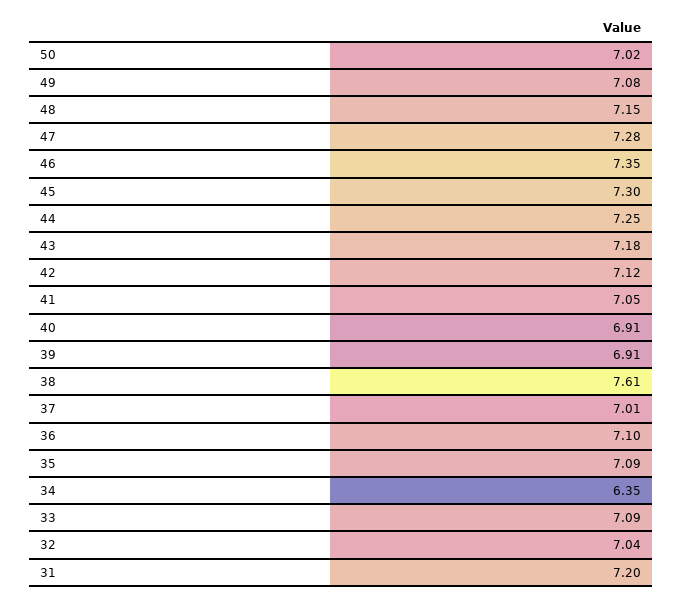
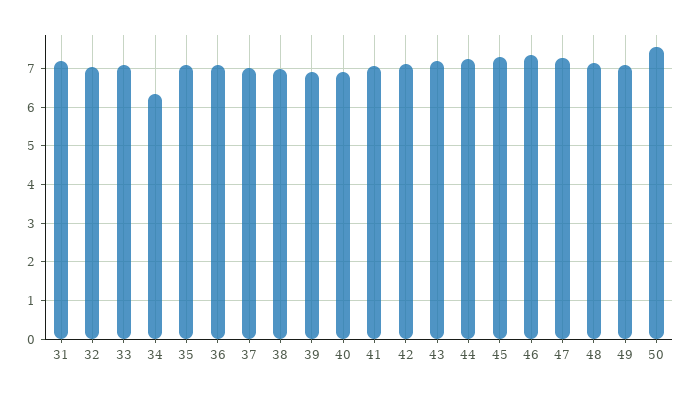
50: 7.02 -> 7.6
38: 7.61 -> 7

